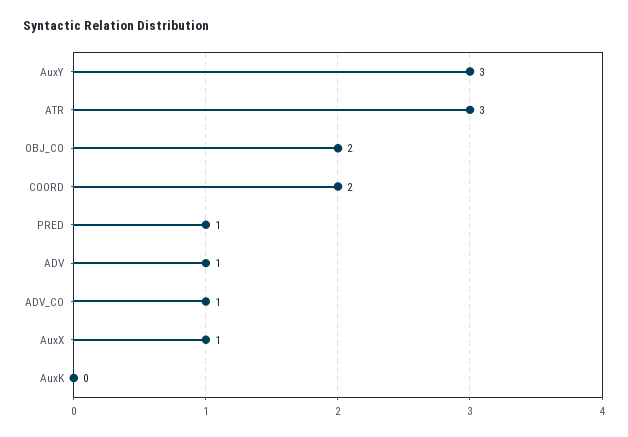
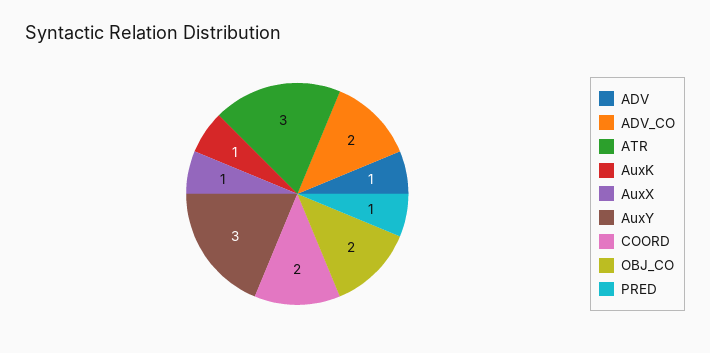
ADV_CO: 1 -> 2
AuxK: 0 -> 1

